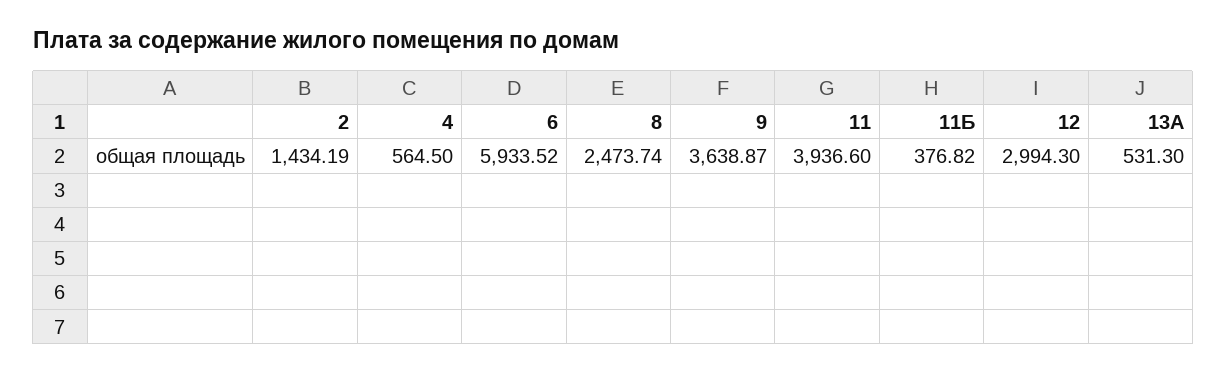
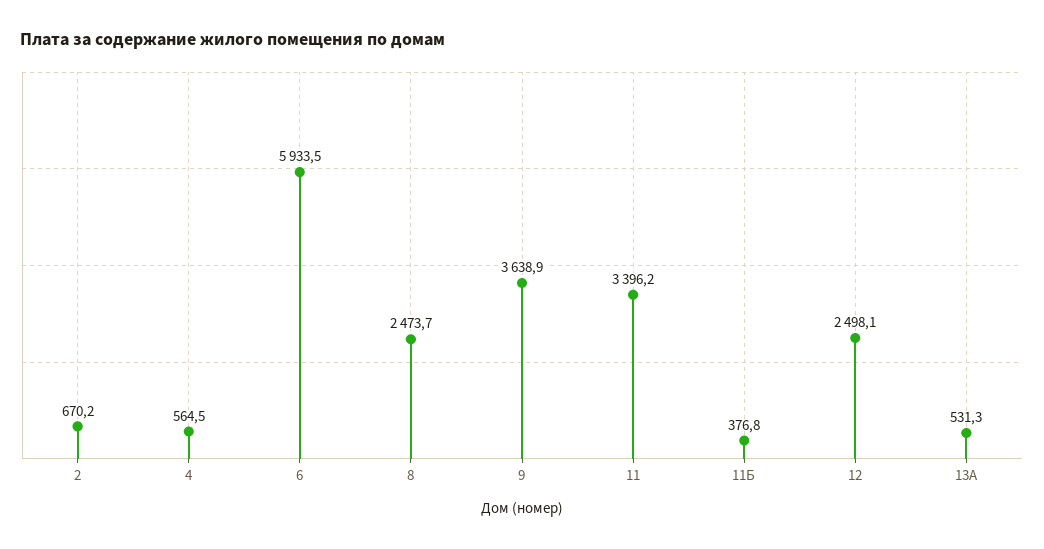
2: 1434.19 -> 670.2
11: 3936.6 -> 3396.2
12: 2994.3 -> 2498.1

